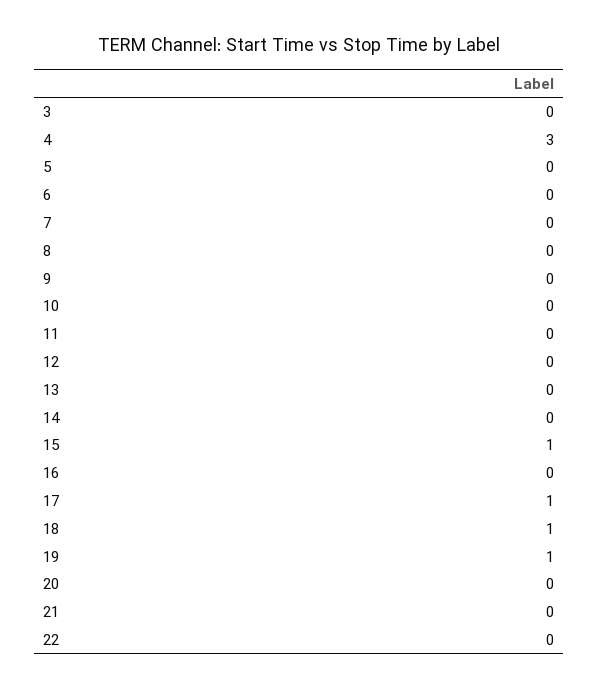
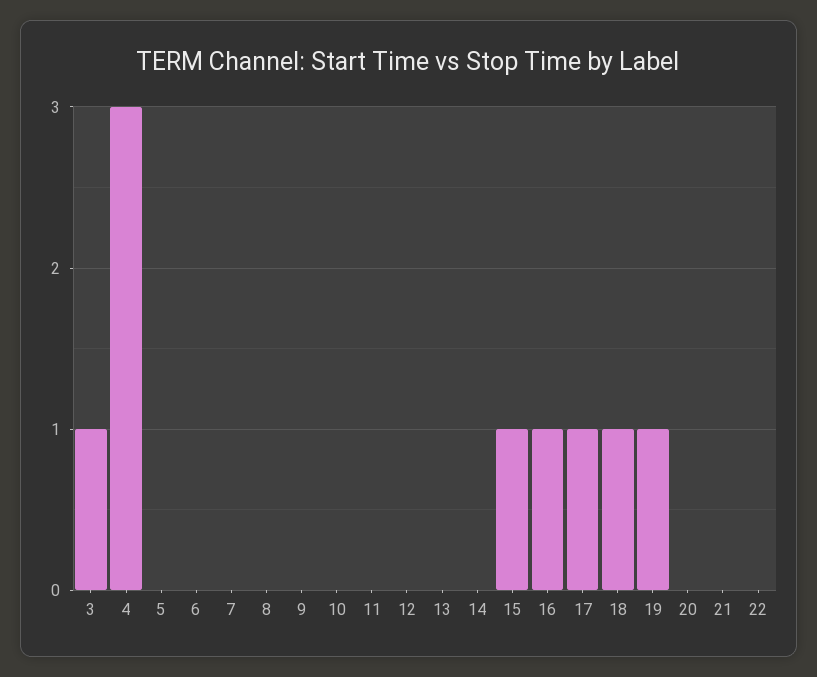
3: 0 -> 1
16: 0 -> 1

